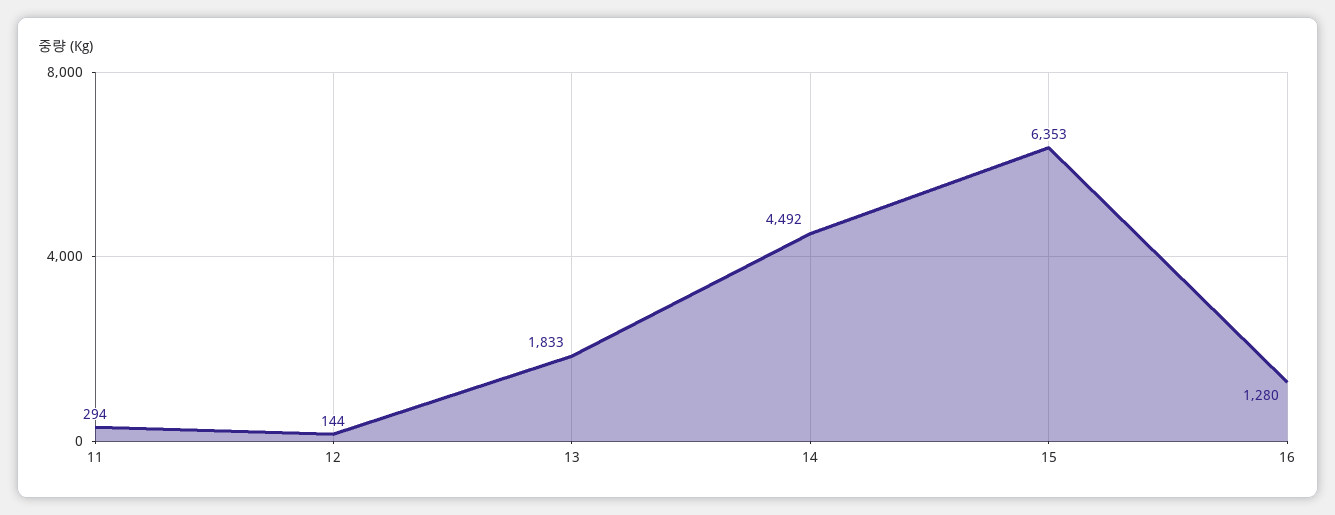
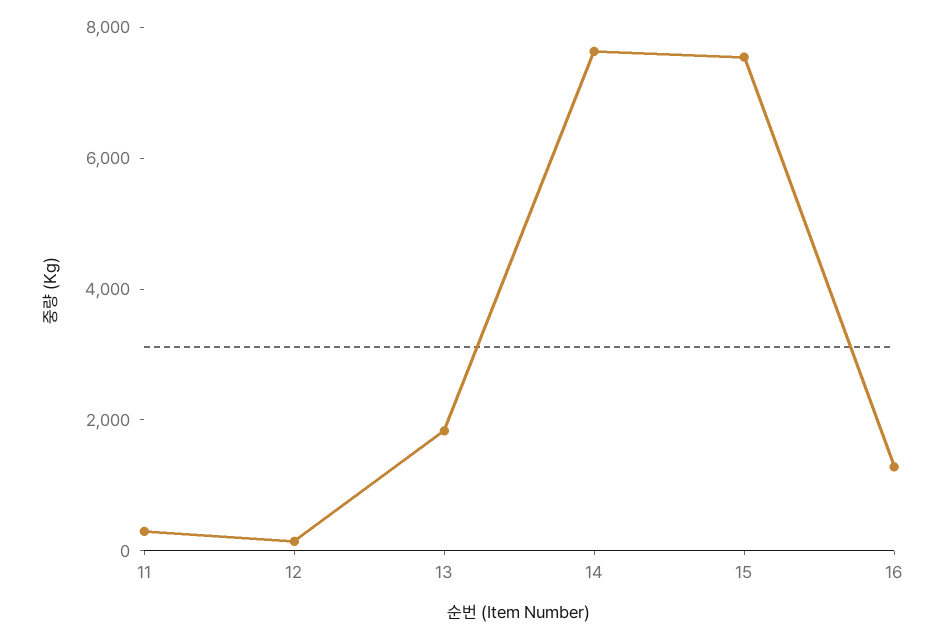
14: 4492 -> 7500
15: 6353 -> 7500

